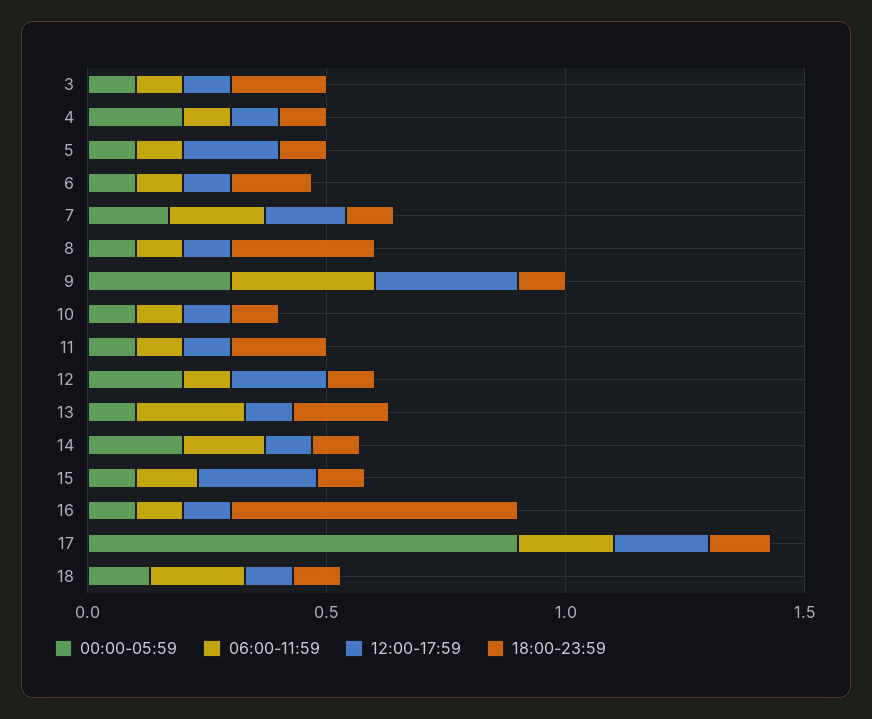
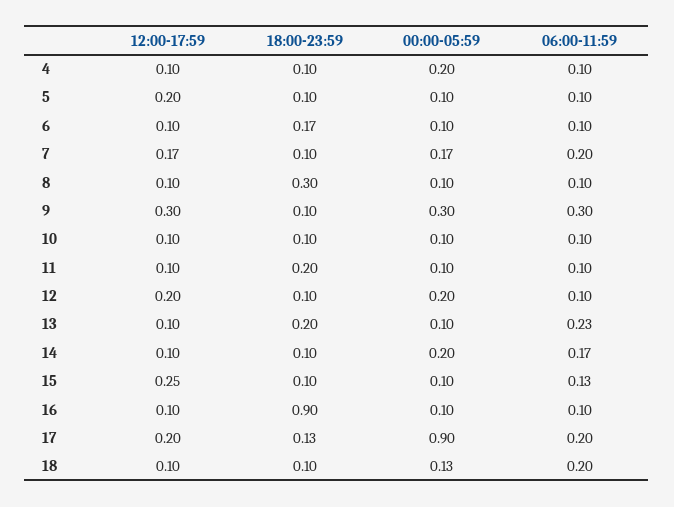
00:00-05:59, 3: 0.1 -> none
06:00-11:59, 3: 0.1 -> none
12:00-17:59, 3: 0.1 -> none
18:00-23:59, 3: 0.2 -> none
18:00-23:59, 16: 0.6 -> 0.9

